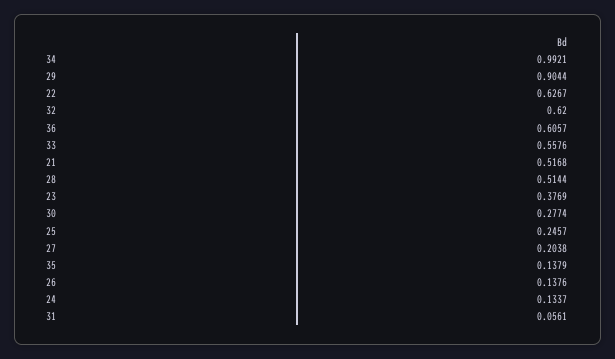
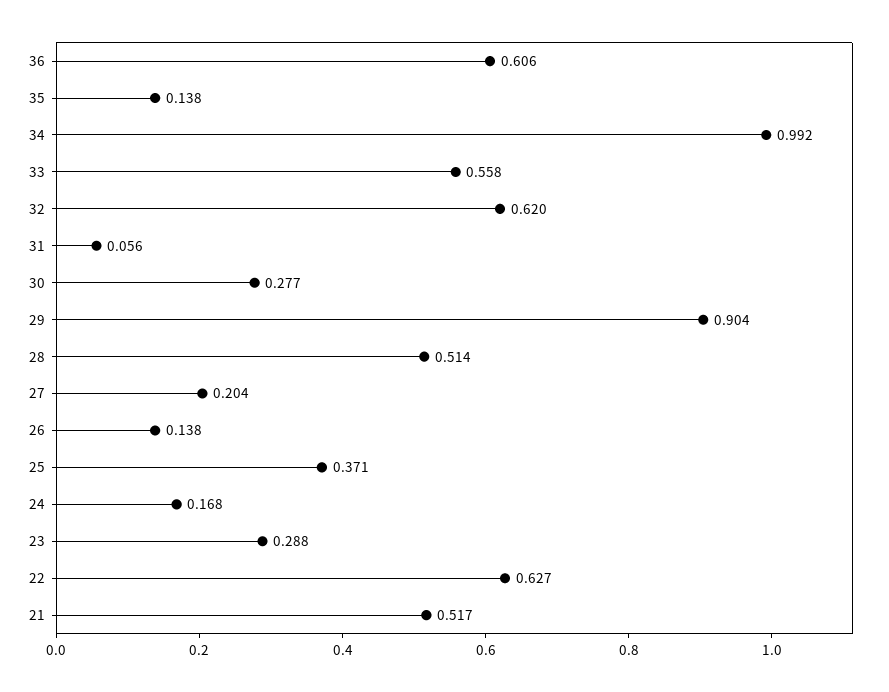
23: 0.3769 -> 0.288
25: 0.2457 -> 0.371
24: 0.1337 -> 0.168

